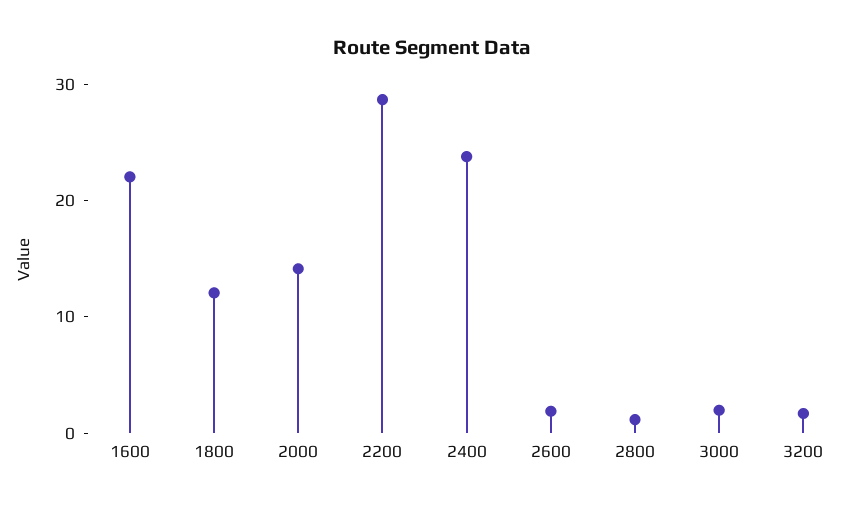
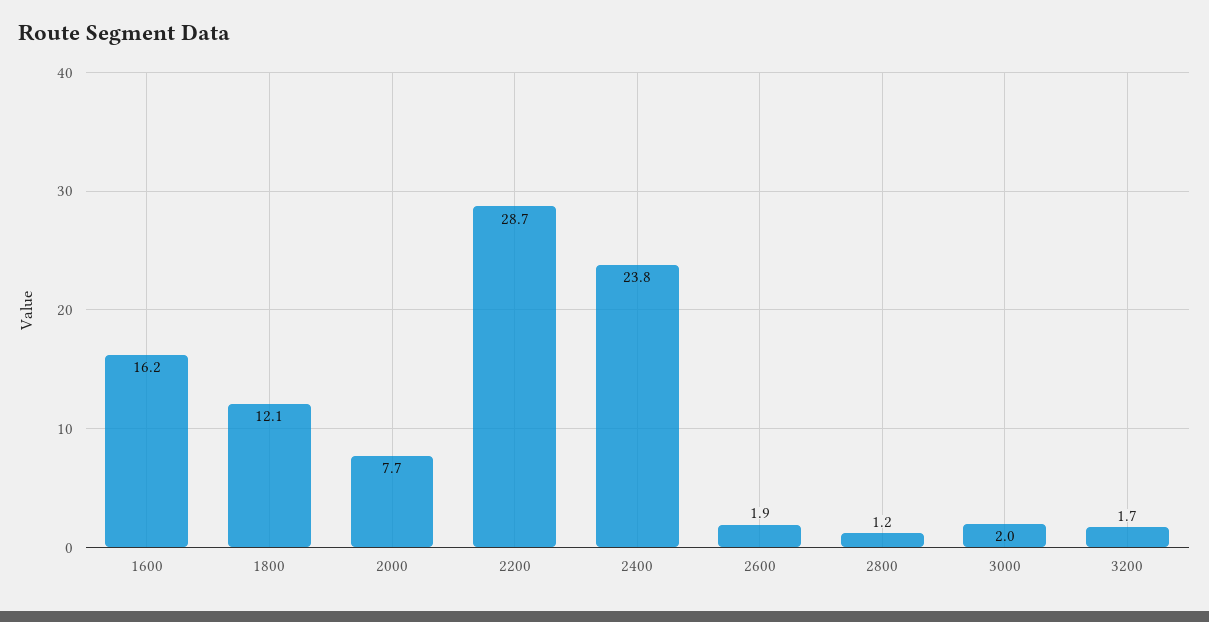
1600: 22 -> 16.2
2000: 14 -> 7.7

